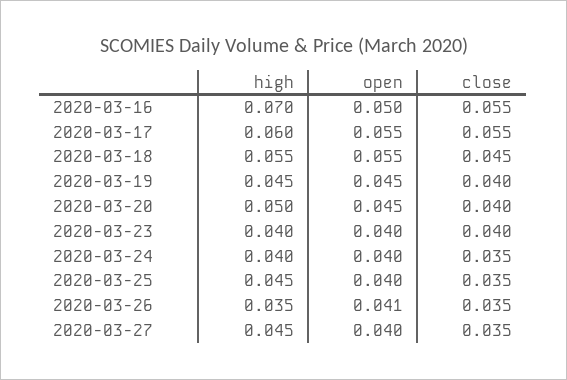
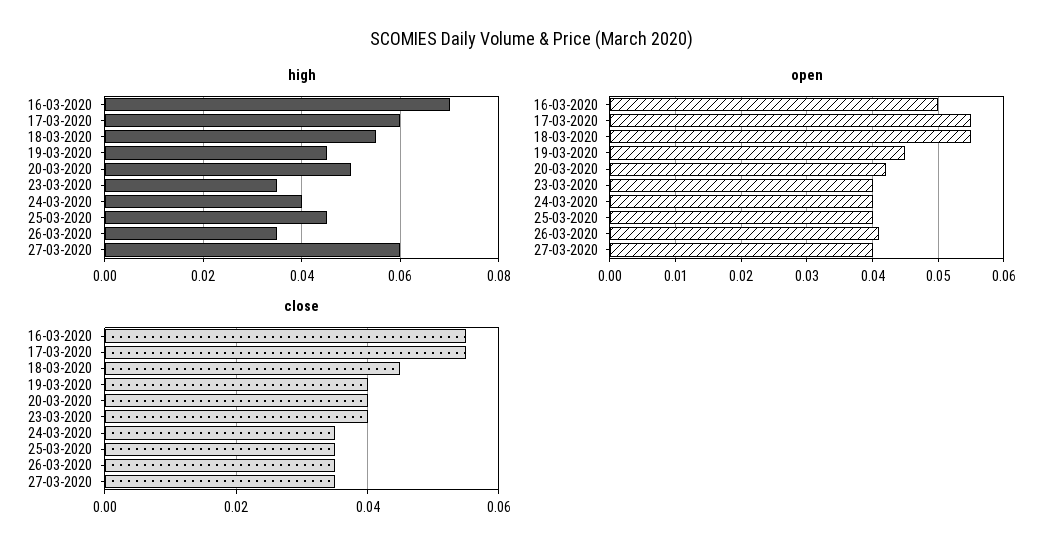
open, 2020-03-20: 0.045 -> 0.042
high, 2020-03-23: 0.04 -> 0.035
high, 2020-03-27: 0.045 -> 0.06

